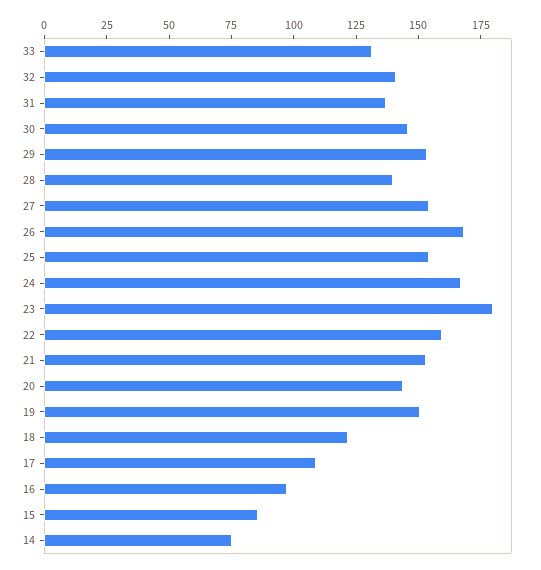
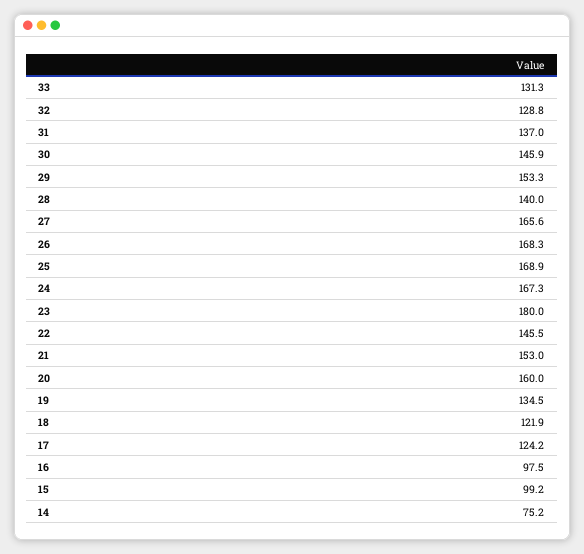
32: 140 -> 128.8
27: 155 -> 165.6
25: 155 -> 168.9
22: 160 -> 145.5
20: 145 -> 160
19: 150 -> 134.5
17: 110 -> 124.2
15: 85 -> 99.2

